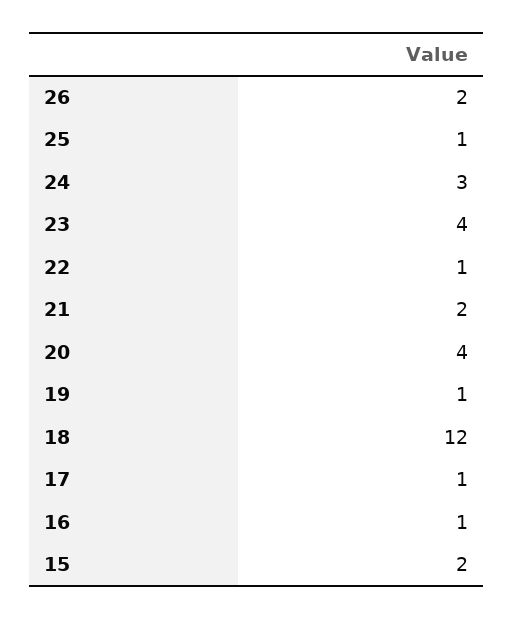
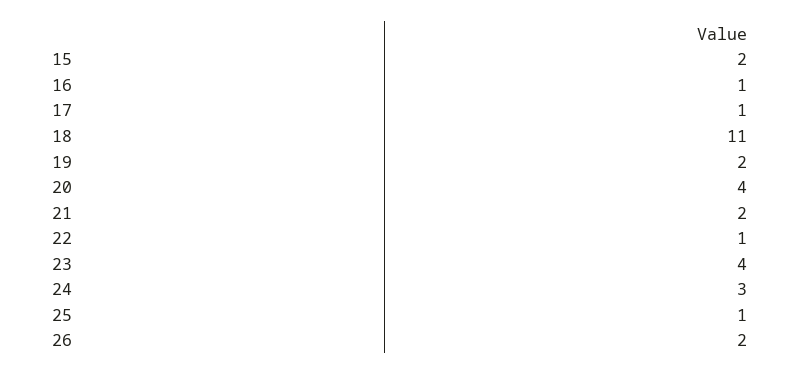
19: 1 -> 2
18: 12 -> 11

